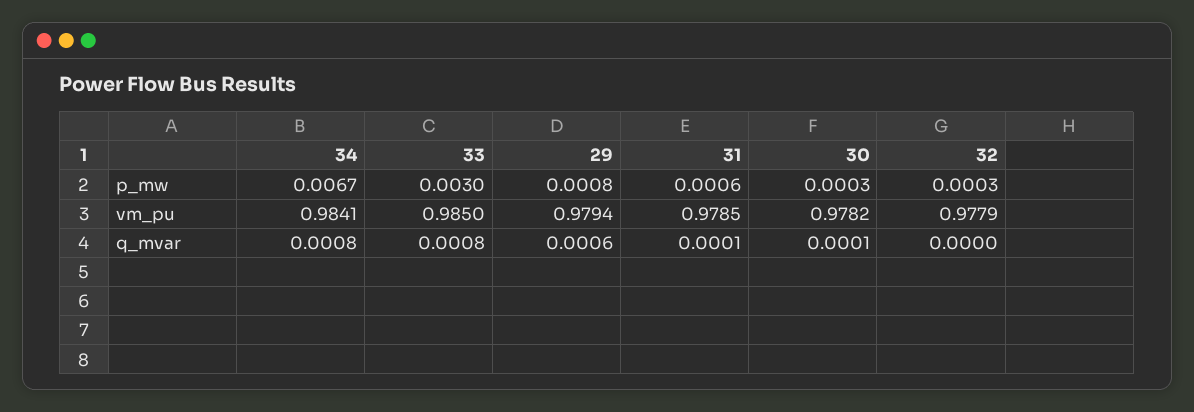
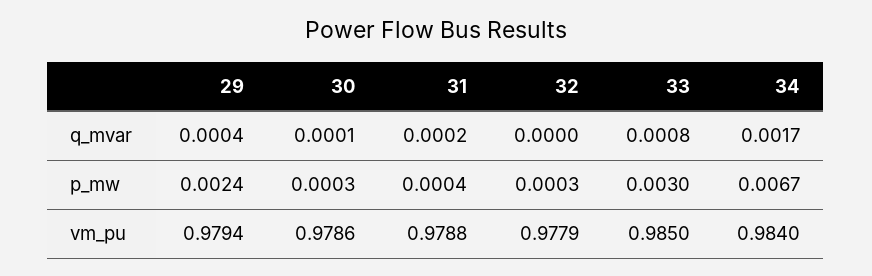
29, p_mw: 0.0008 -> 0.0024
31, p_mw: 0.0006 -> 0.0004
34, vm_pu: 0.9841 -> 0.984
31, vm_pu: 0.9785 -> 0.9788
30, vm_pu: 0.9782 -> 0.9786
34, q_mvar: 0.0008 -> 0.0017
29, q_mvar: 0.0006 -> 0.0004
31, q_mvar: 0.0001 -> 0.0002

